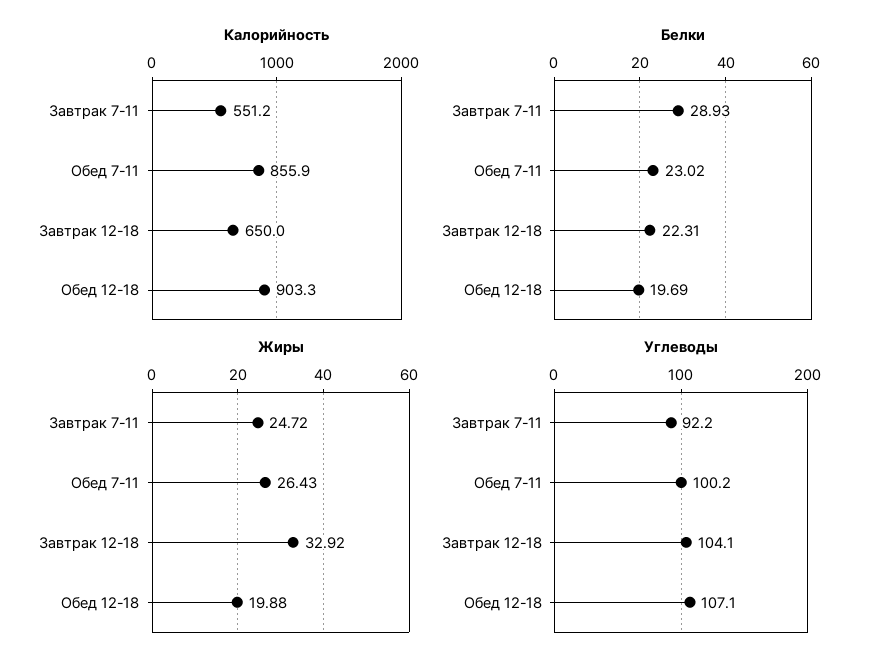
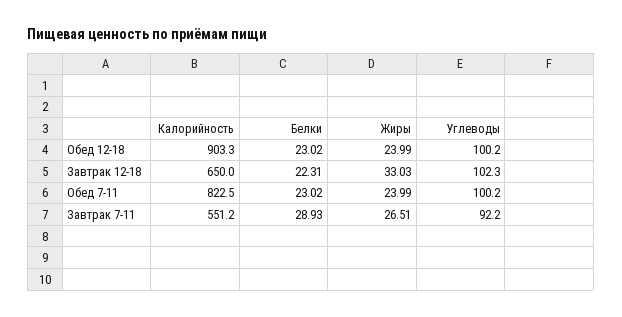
Калорийность, Обед 7-11: 855.9 -> 822.5
Белки, Обед 12-18: 19.69 -> 23.02
Жиры, Завтрак 7-11: 24.72 -> 26.51
Жиры, Обед 7-11: 26.43 -> 23.99
Жиры, Завтрак 12-18: 32.92 -> 33.03
Жиры, Обед 12-18: 19.88 -> 23.99
Углеводы, Завтрак 12-18: 104.1 -> 102.3
Углеводы, Обед 12-18: 107.1 -> 100.2

